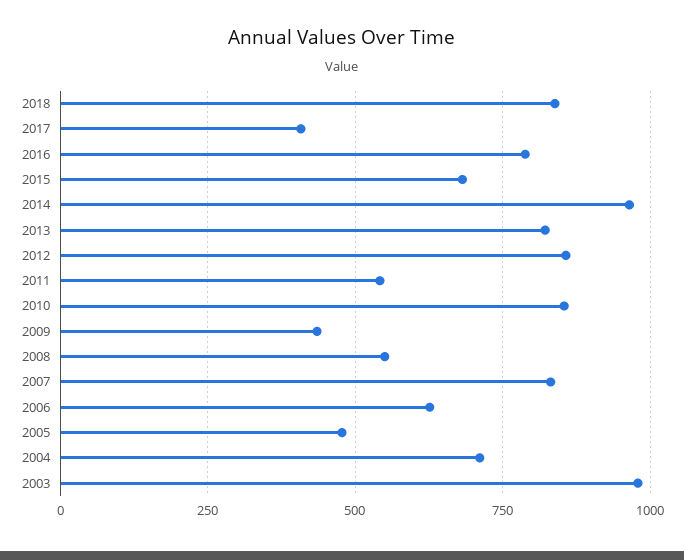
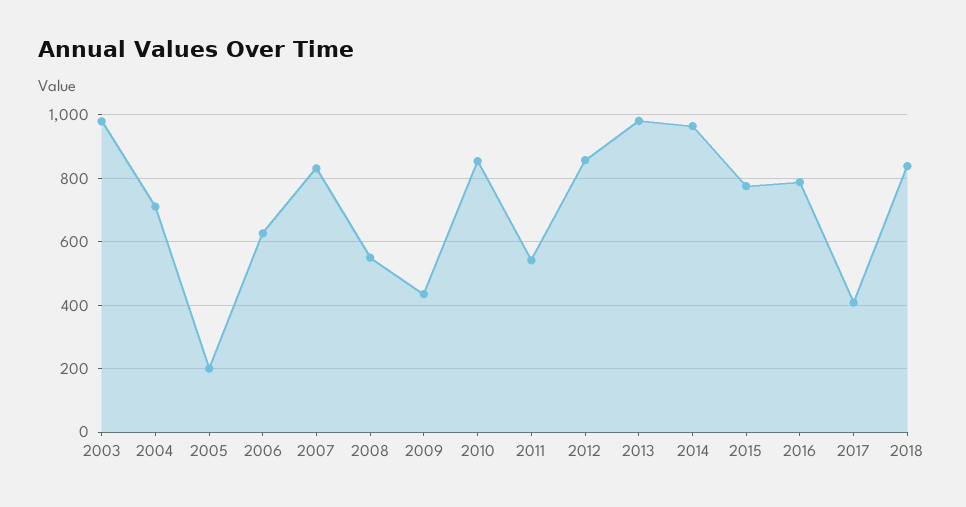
2015: 675 -> 780
2013: 825 -> 980
2005: 475 -> 200

